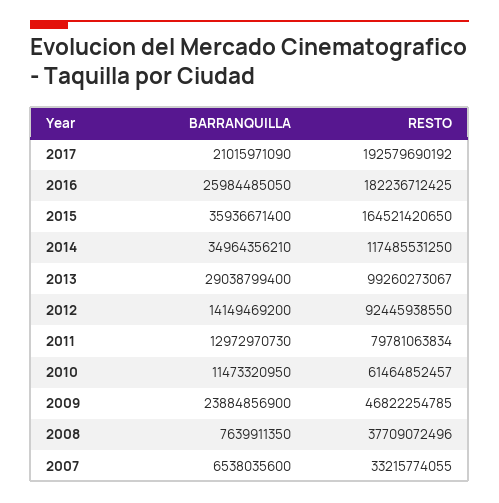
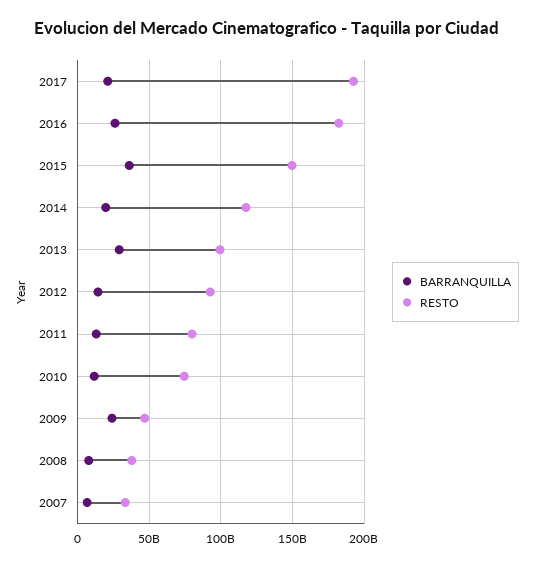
RESTO, 2015: 164521420650 -> 150000000000
BARRANQUILLA, 2014: 34964356210 -> 20000000000
RESTO, 2010: 61464852457 -> 75000000000

